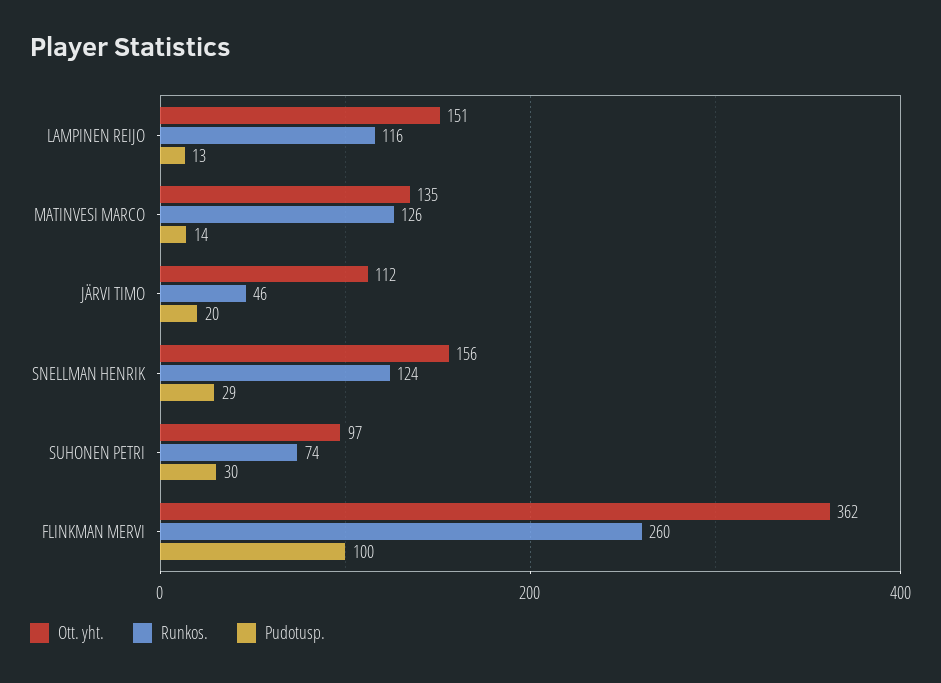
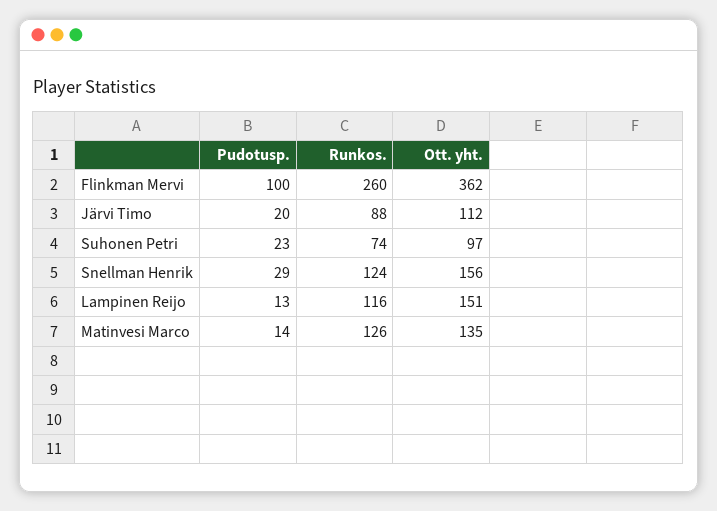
Runkos., JÄRVI TIMO: 46 -> 88
Pudotusp., SUHONEN PETRI: 30 -> 23

